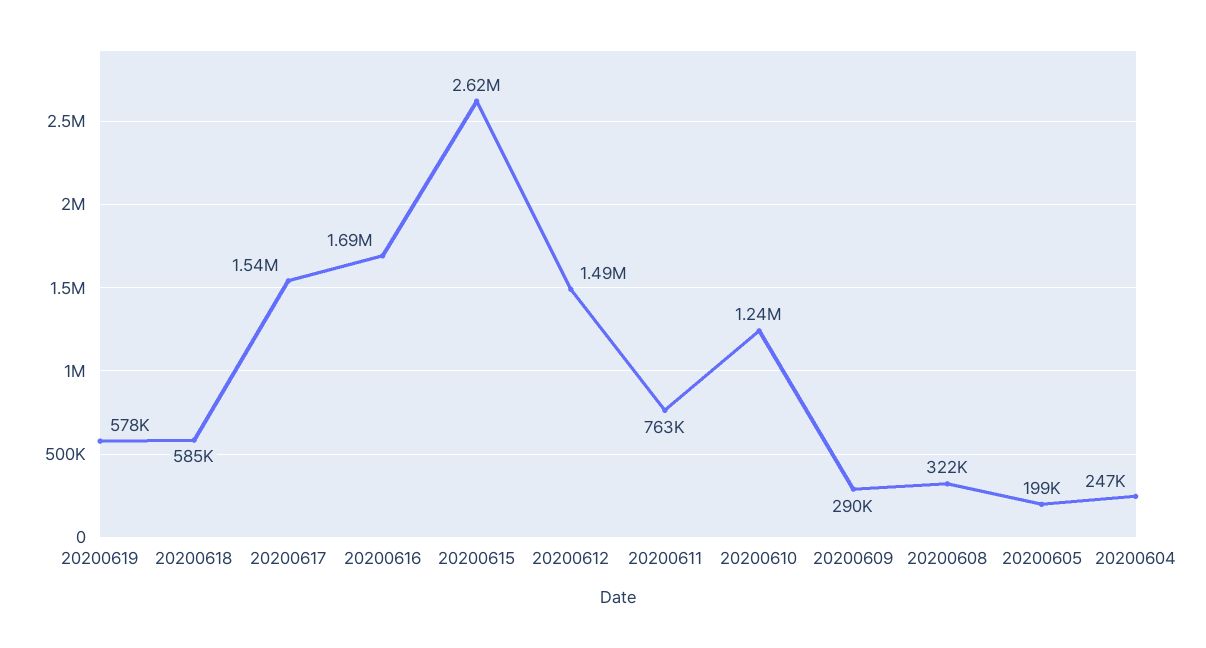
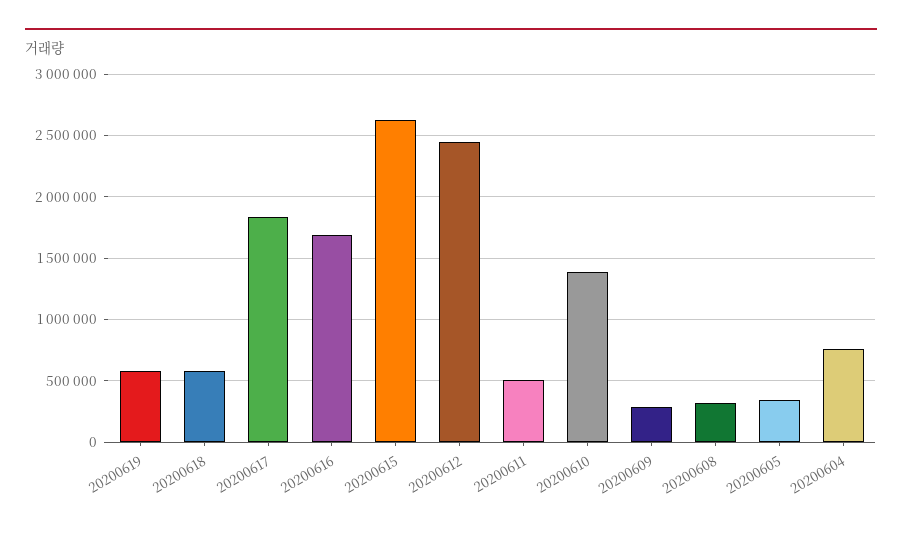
20200617: 1540000 -> 1850000
20200612: 1490000 -> 2450000
20200611: 763000 -> 500000
20200610: 1240000 -> 1400000
20200605: 199000 -> 350000
20200604: 247000 -> 750000

